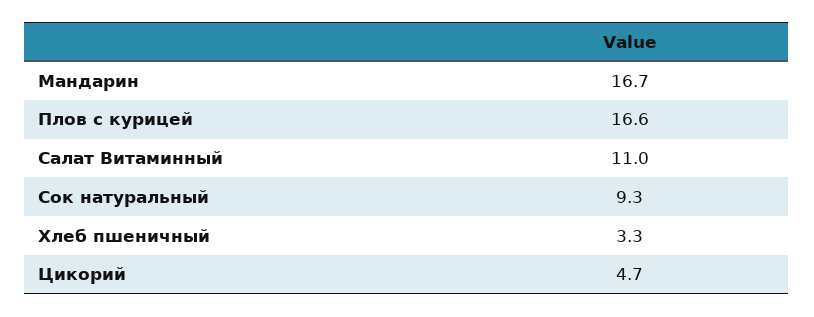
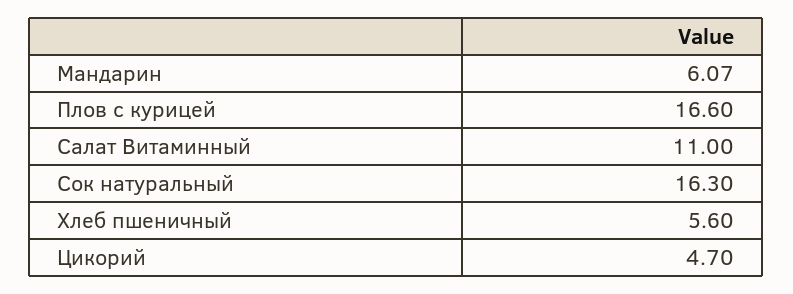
Мандарин: 16.7 -> 6.07
Сок натуральный: 9.3 -> 16.3
Хлеб пшеничный: 3.3 -> 5.6

